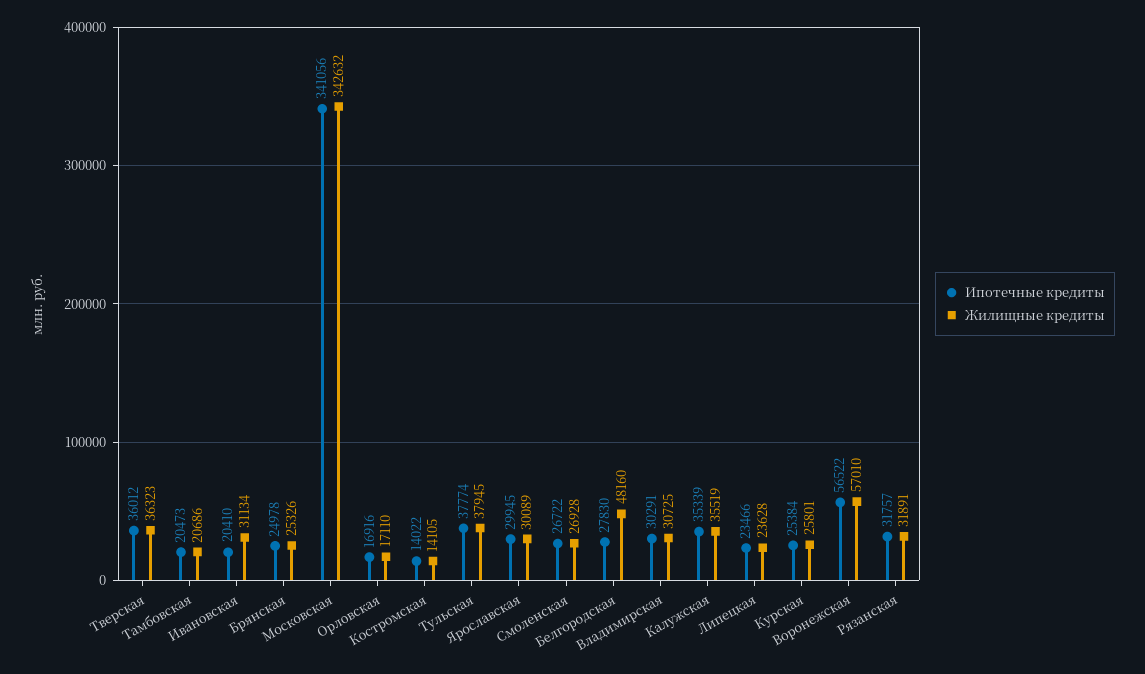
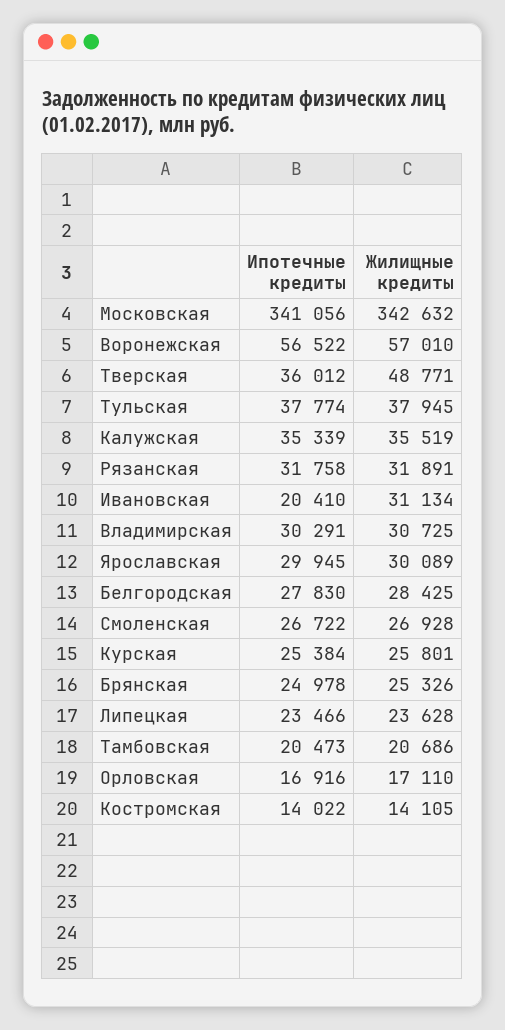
Жилищные кредиты, Тверская: 36323 -> 48771
Жилищные кредиты, Белгородская: 48160 -> 28425
Ипотечные кредиты, Рязанская: 31757 -> 31758

